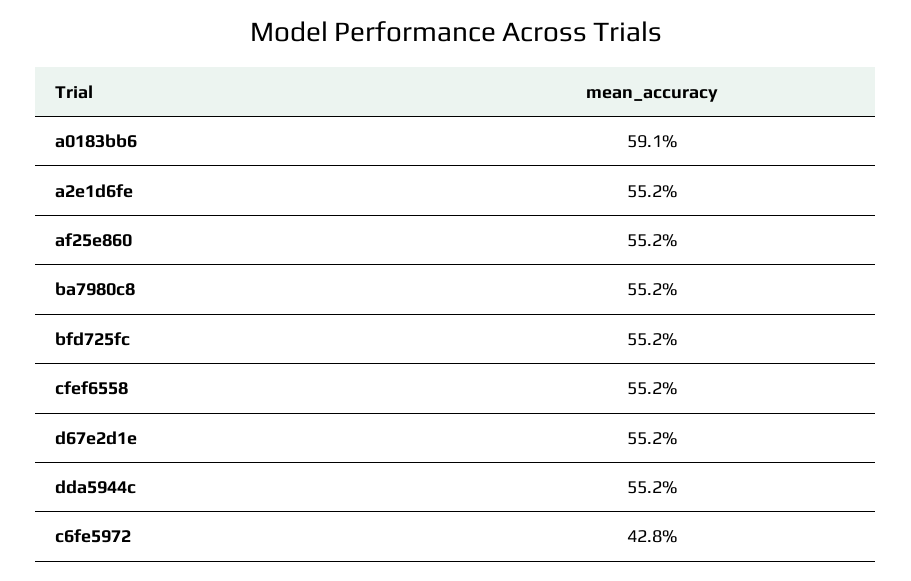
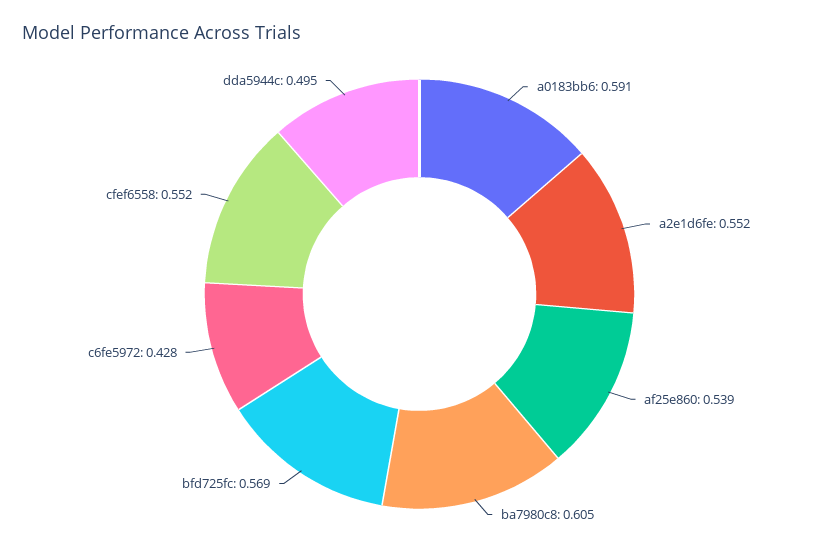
af25e860: 0.552 -> 0.539
ba7980c8: 0.552 -> 0.605
bfd725fc: 0.552 -> 0.569
d67e2d1e: 0.552 -> none
dda5944c: 0.552 -> 0.495

